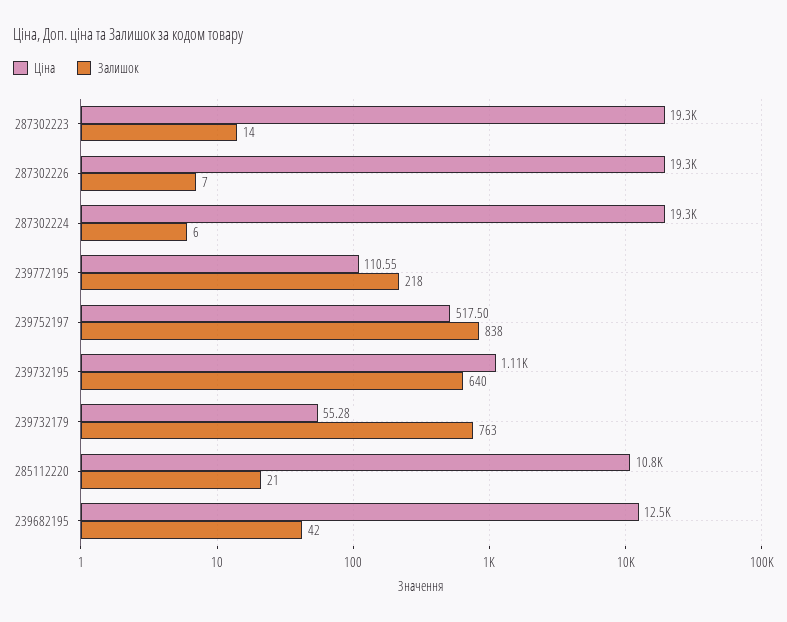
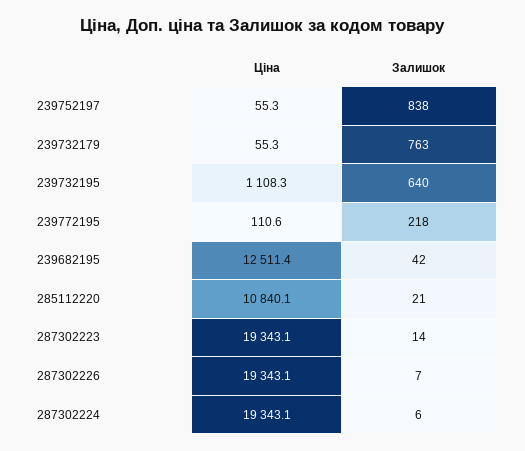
Ціна, 239752197: 517.5 -> 55.3

